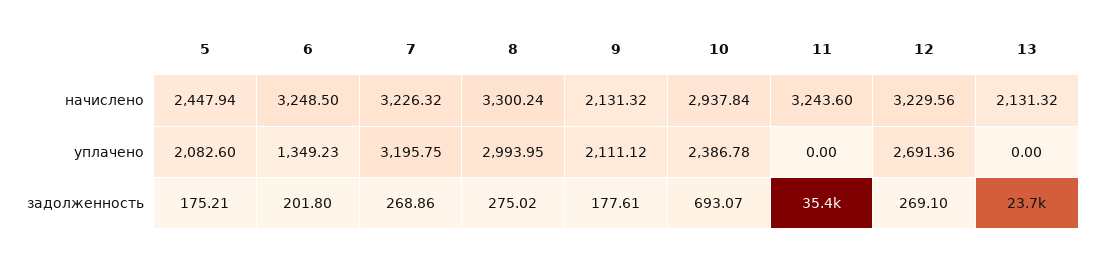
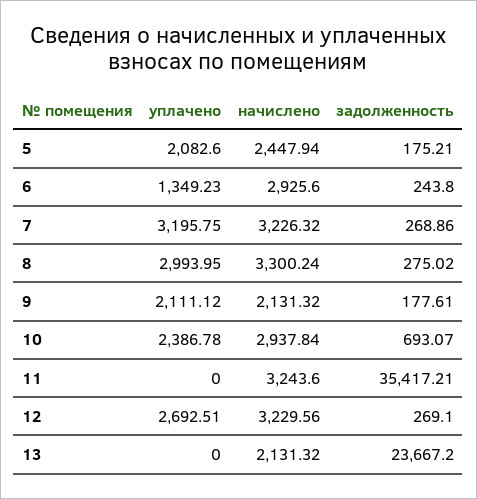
6, начислено: 3248.5 -> 2925.6
12, уплачено: 2691.36 -> 2692.51
6, задолженность: 201.8 -> 243.8

